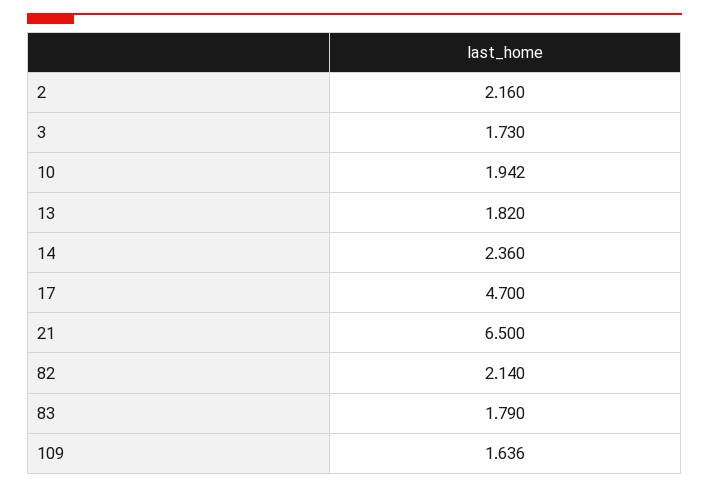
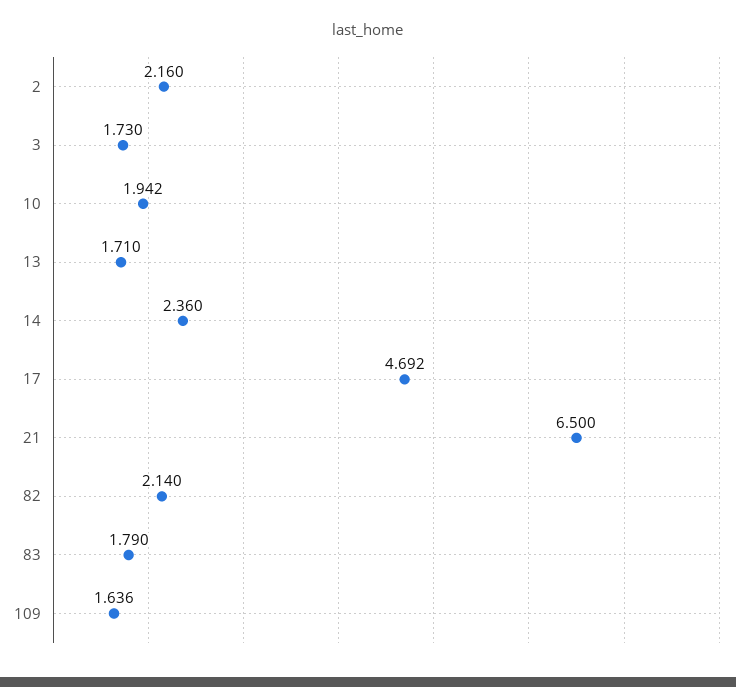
13: 1.82 -> 1.71
17: 4.7 -> 4.692

